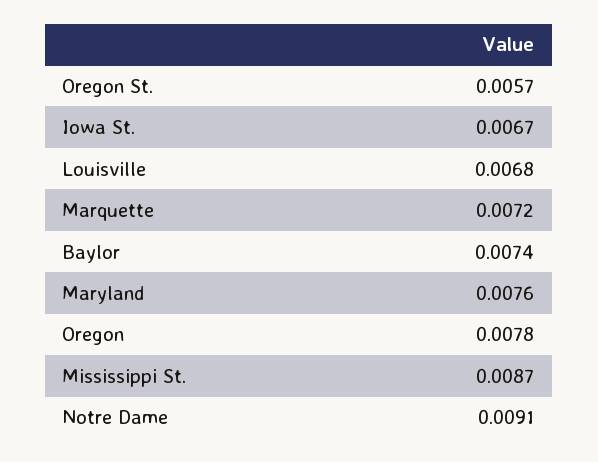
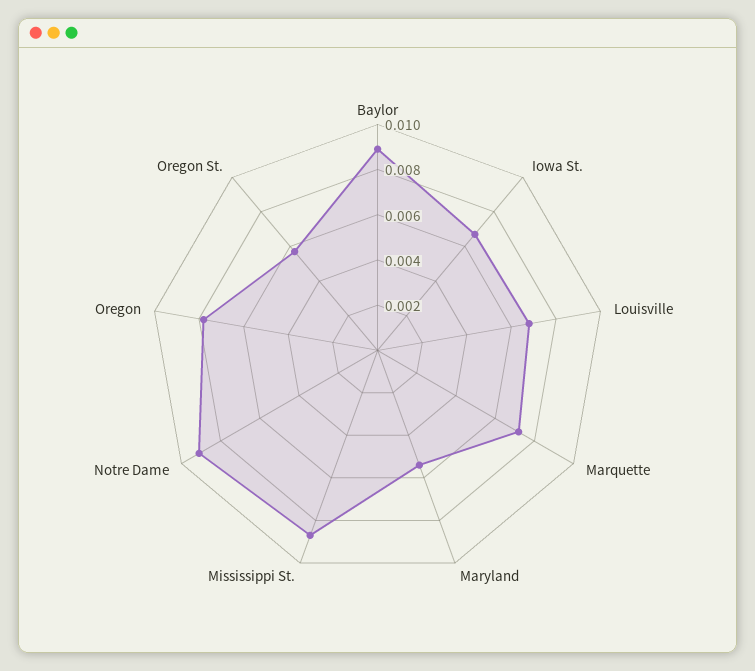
Baylor: 0.0074 -> 0.009
Maryland: 0.0076 -> 0.0055

